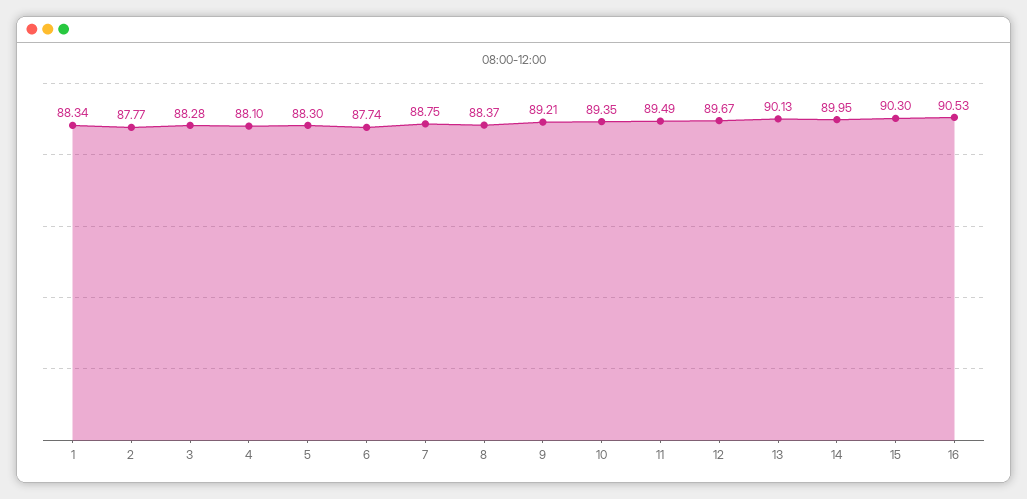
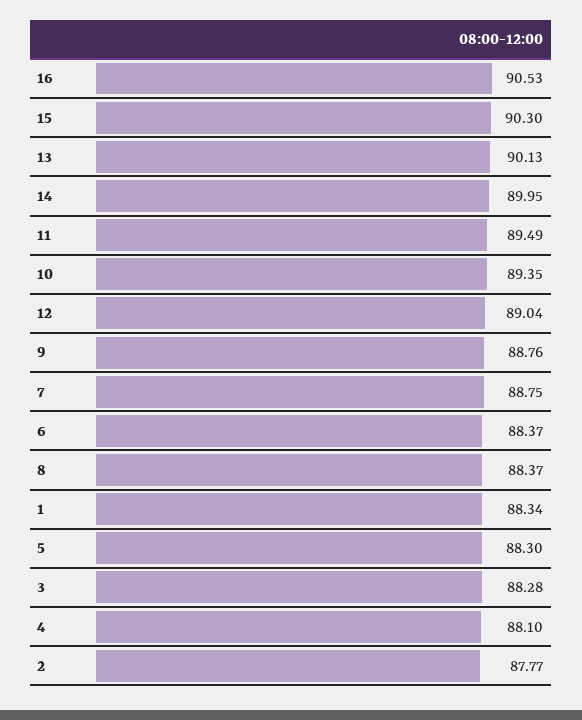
6: 87.74 -> 88.37
9: 89.21 -> 88.76
12: 89.67 -> 89.04

